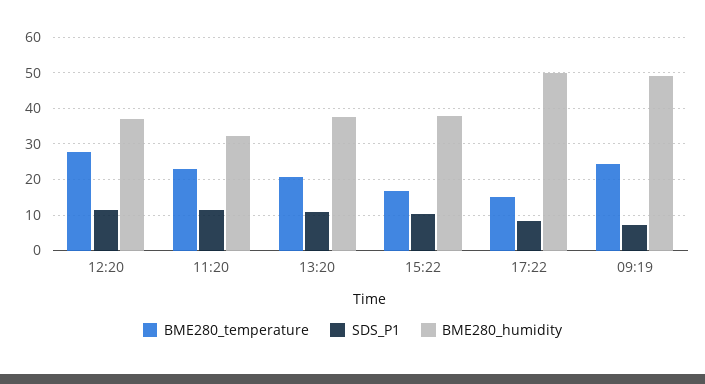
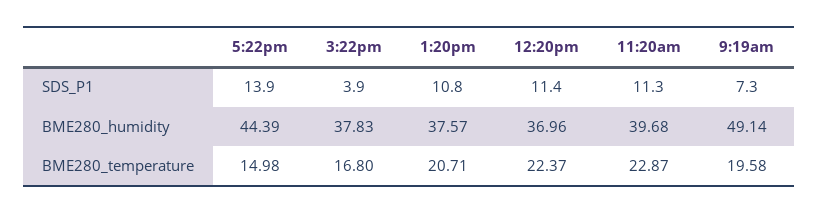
BME280_temperature, 12:20: 28 -> 22.37
BME280_humidity, 11:20: 32 -> 39.68
SDS_P1, 15:22: 10 -> 3.9
SDS_P1, 17:22: 8 -> 13.9
BME280_humidity, 17:22: 50 -> 44.39
BME280_temperature, 09:19: 24 -> 19.58

